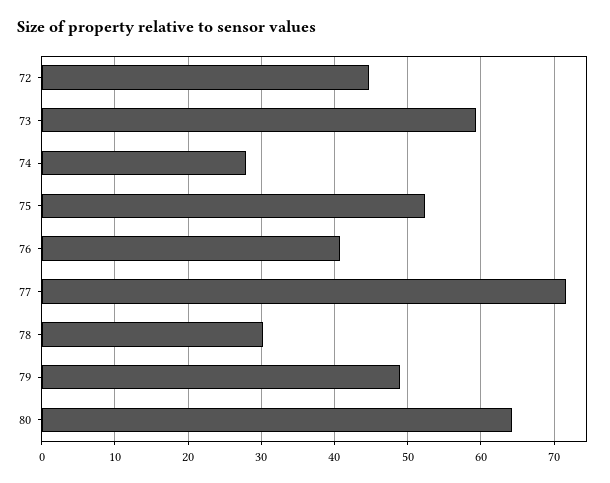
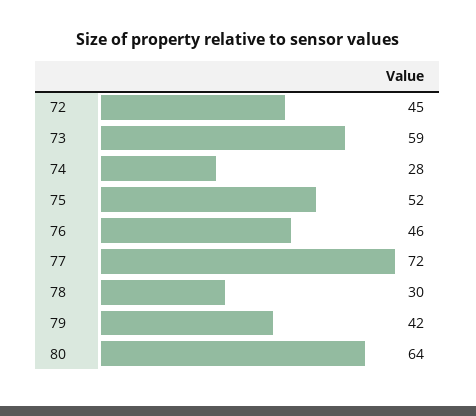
76: 41 -> 46
79: 49 -> 42

